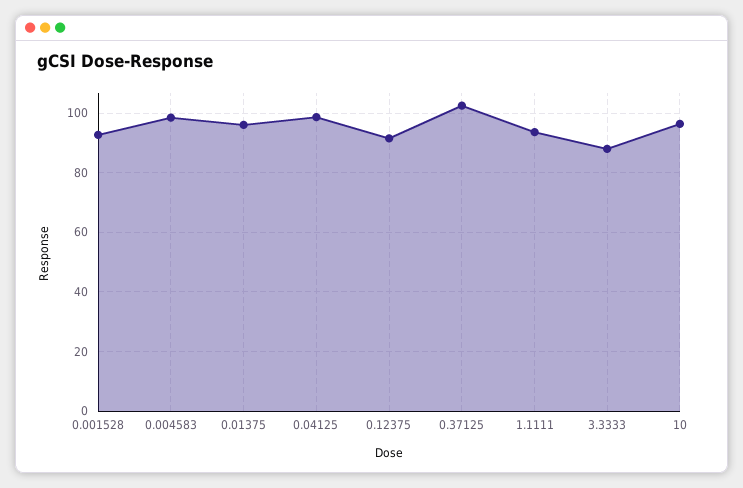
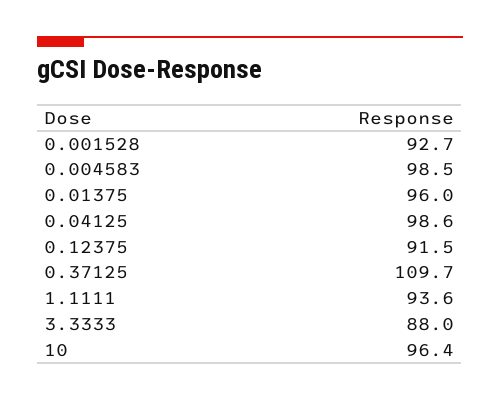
0.37125: 102.5 -> 109.7

